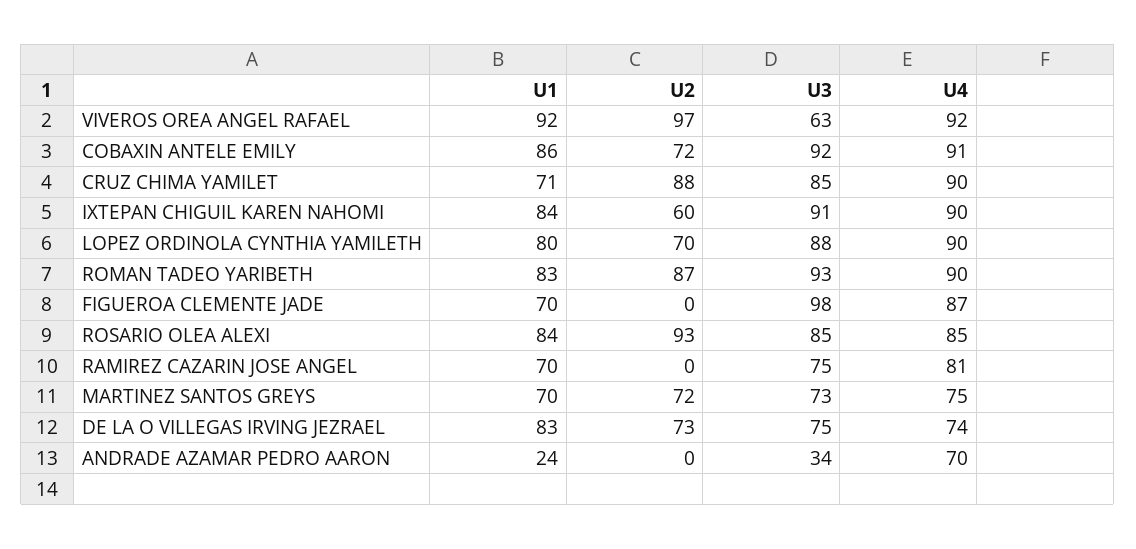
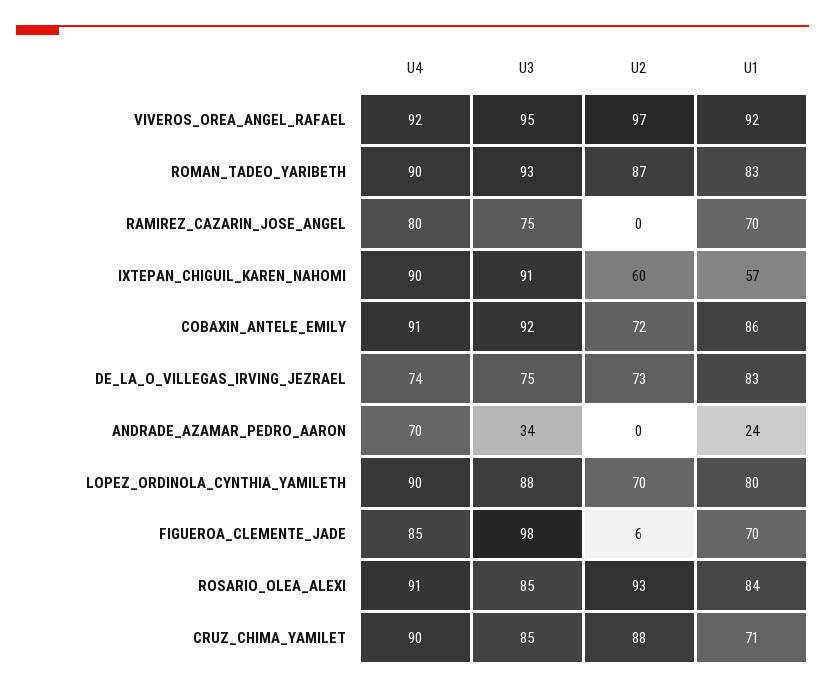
U3, VIVEROS OREA ANGEL RAFAEL: 63 -> 95
U1, IXTEPAN CHIGUIL KAREN NAHOMI: 84 -> 57
U2, FIGUEROA CLEMENTE JADE: 0 -> 6
U4, FIGUEROA CLEMENTE JADE: 87 -> 85
U4, ROSARIO OLEA ALEXI: 85 -> 91
U4, RAMIREZ CAZARIN JOSE ANGEL: 81 -> 80
U1, MARTINEZ SANTOS GREYS: 70 -> none
U2, MARTINEZ SANTOS GREYS: 72 -> none
U3, MARTINEZ SANTOS GREYS: 73 -> none
U4, MARTINEZ SANTOS GREYS: 75 -> none

